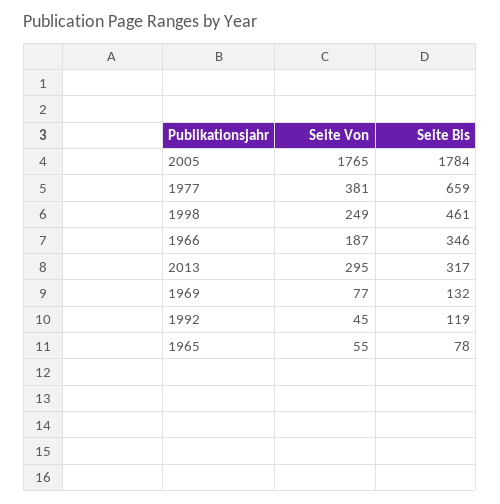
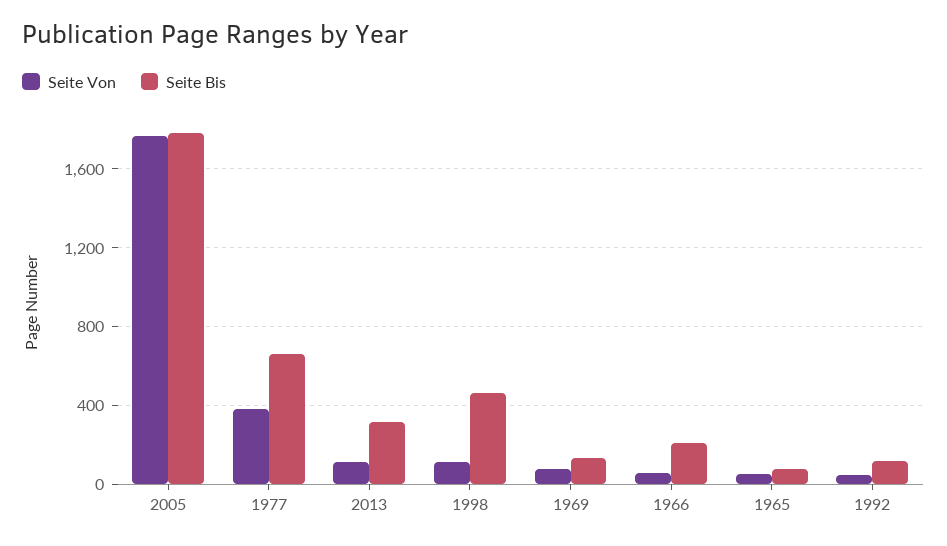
Seite Von, 1998: 249 -> 100
Seite Von, 1966: 187 -> 50
Seite Bis, 1966: 346 -> 200
Seite Von, 2013: 295 -> 100

